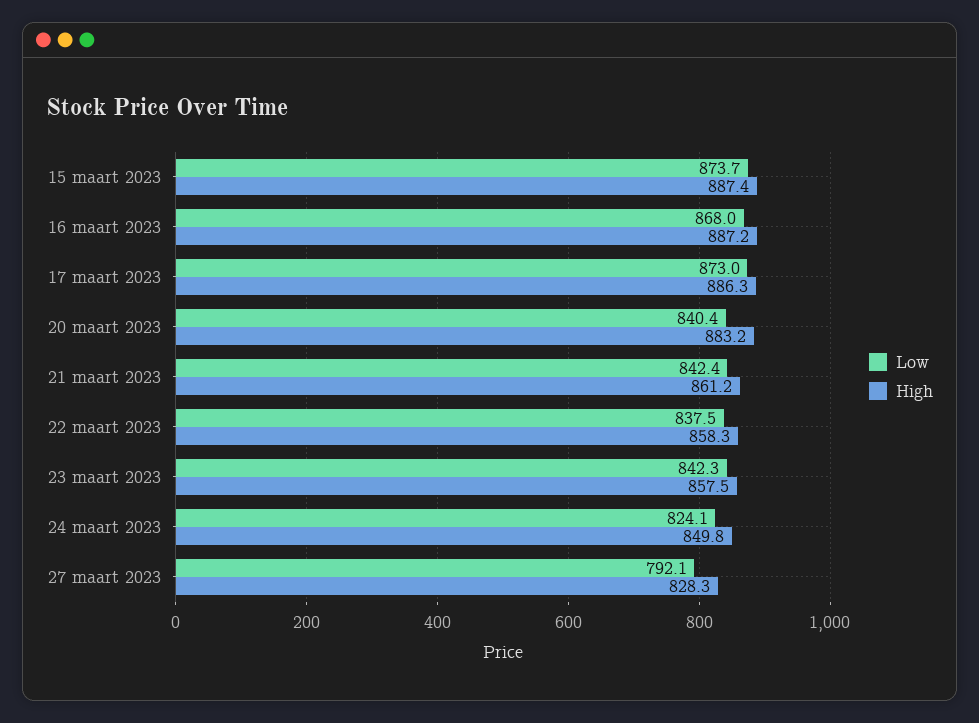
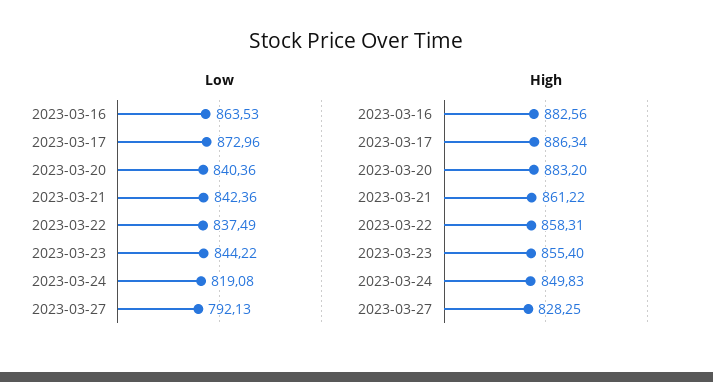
Low, 15 maart 2023: 873.7 -> none
High, 15 maart 2023: 887.4 -> none
Low, 16 maart 2023: 868 -> 863.53
High, 16 maart 2023: 887.2 -> 882.56
Low, 23 maart 2023: 842.3 -> 844.22
High, 23 maart 2023: 857.5 -> 855.4
Low, 24 maart 2023: 824.1 -> 819.08

